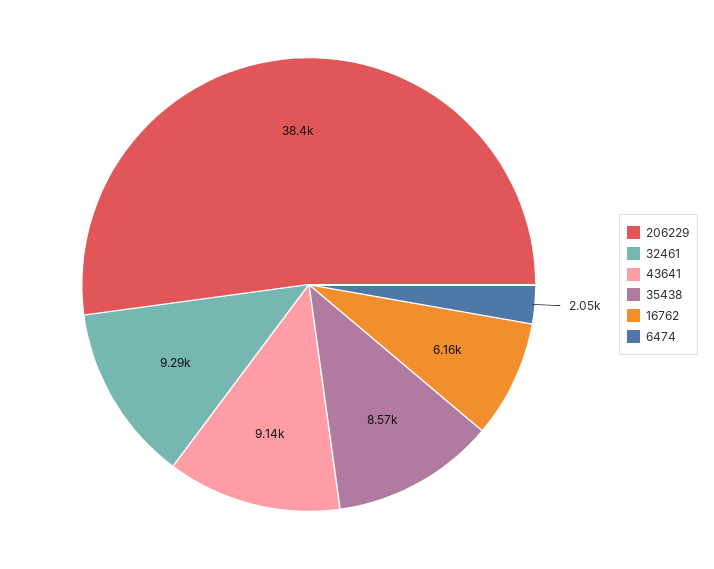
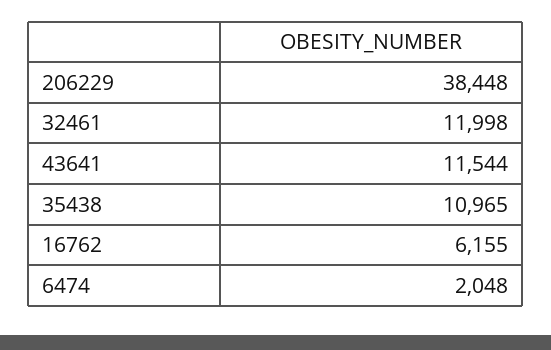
32461: 9290 -> 11998
43641: 9140 -> 11544
35438: 8570 -> 10965

